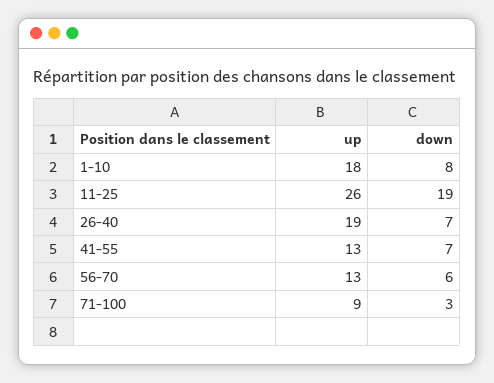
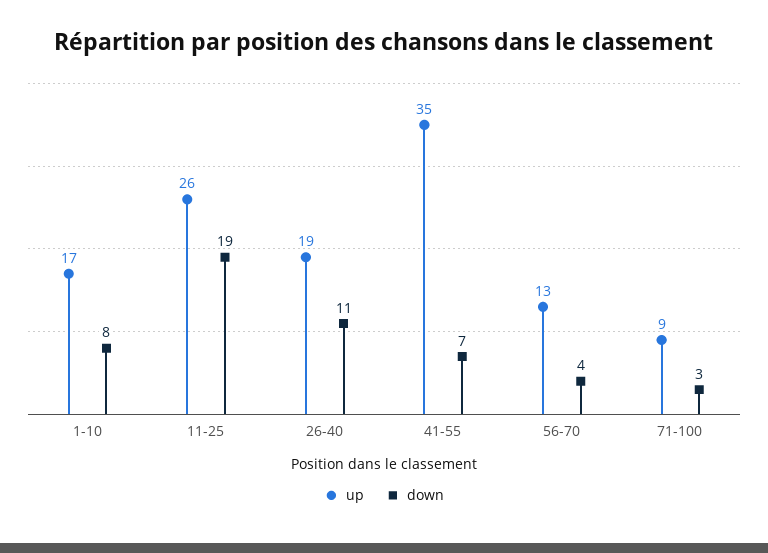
up, 1-10: 18 -> 17
down, 26-40: 7 -> 11
up, 41-55: 13 -> 35
down, 56-70: 6 -> 4

